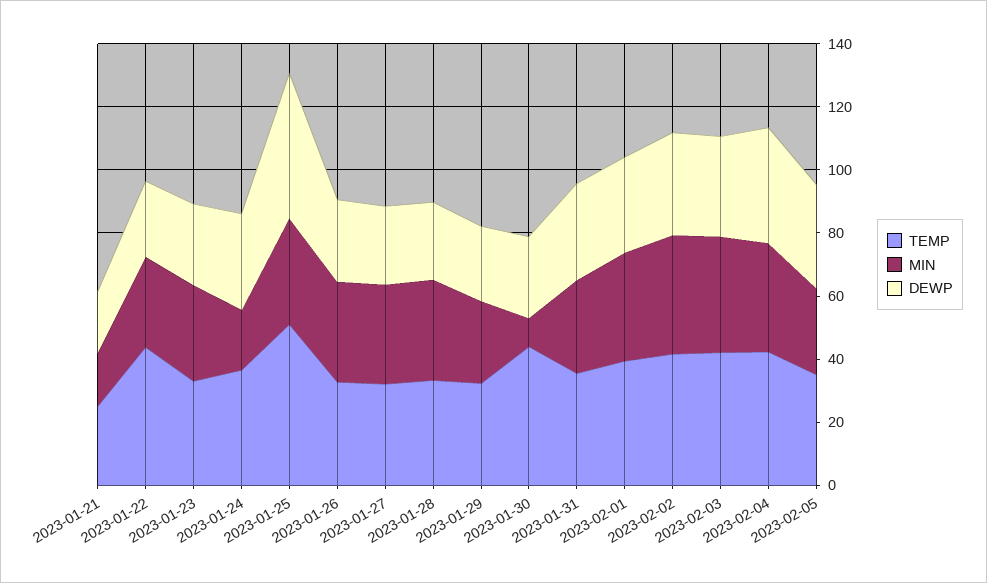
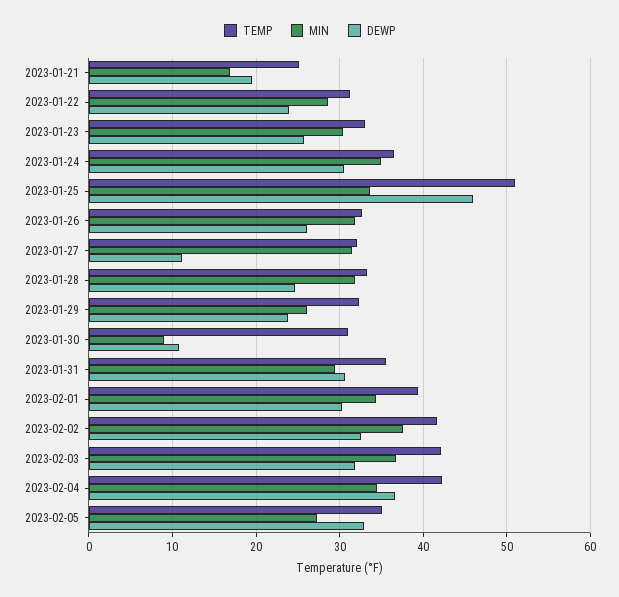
TEMP, 2023-01-22: 45 -> 31
MIN, 2023-01-24: 20 -> 35
DEWP, 2023-01-27: 25 -> 11
TEMP, 2023-01-30: 45 -> 31
DEWP, 2023-01-30: 25 -> 11

